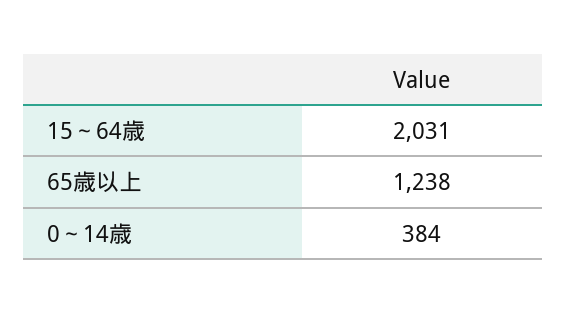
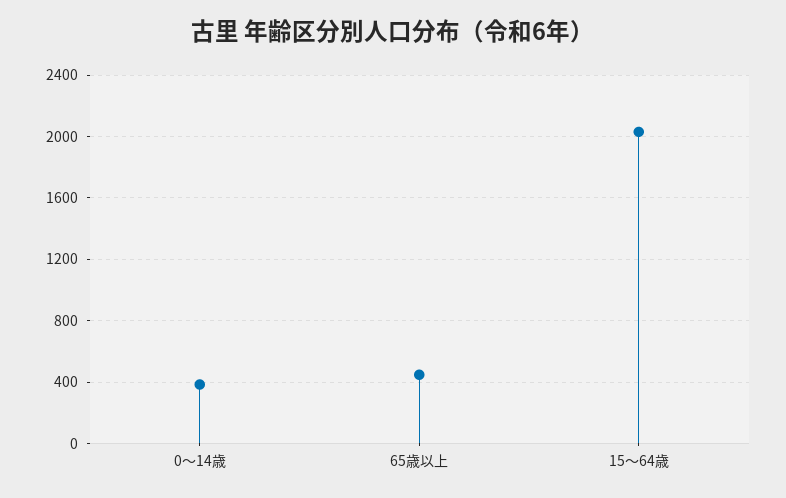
65歳以上: 1238 -> 450

